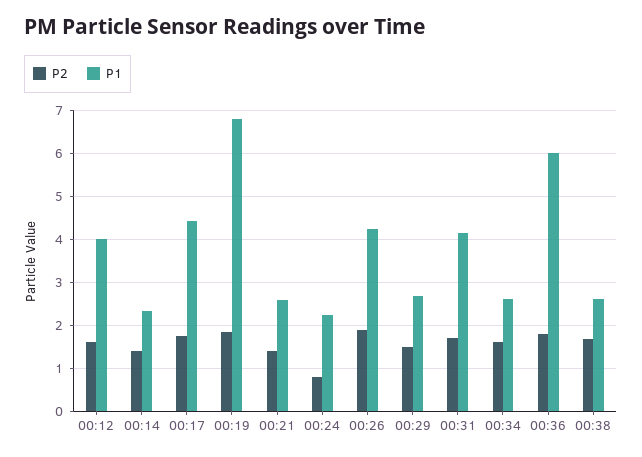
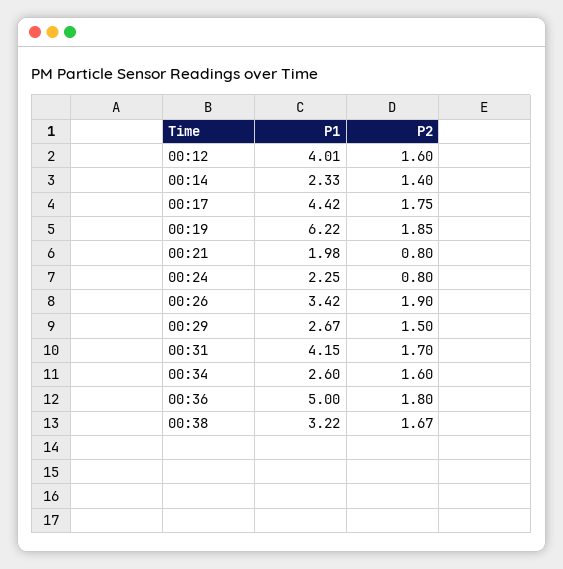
P1, 00:19: 6.8 -> 6.22
P2, 00:21: 1.4 -> 0.8
P1, 00:21: 2.6 -> 1.98
P1, 00:26: 4.2 -> 3.42
P1, 00:36: 6 -> 5
P1, 00:38: 2.6 -> 3.22

